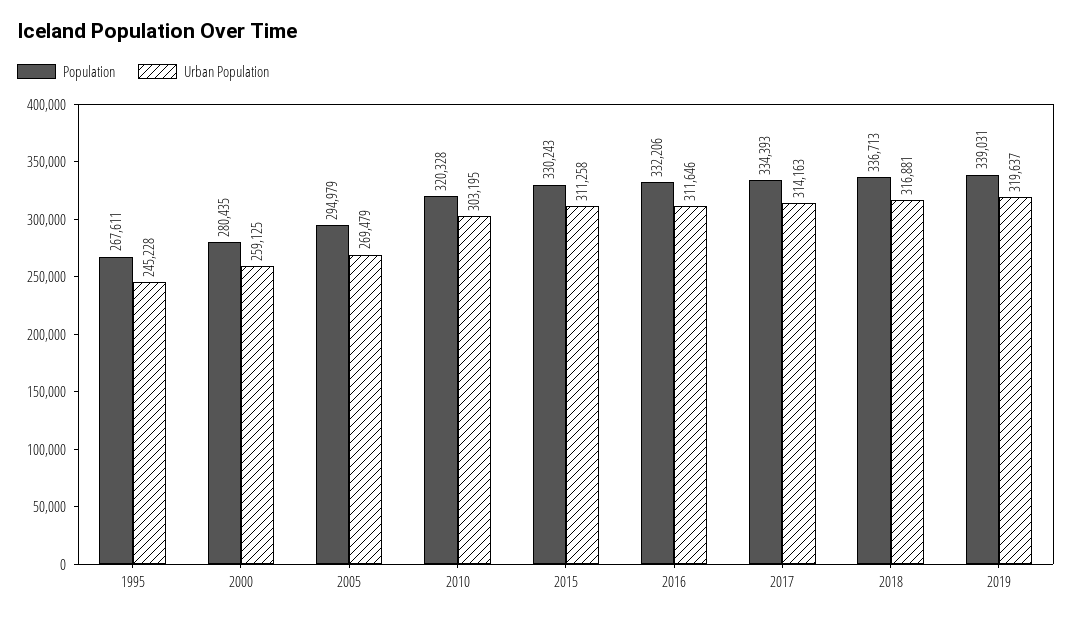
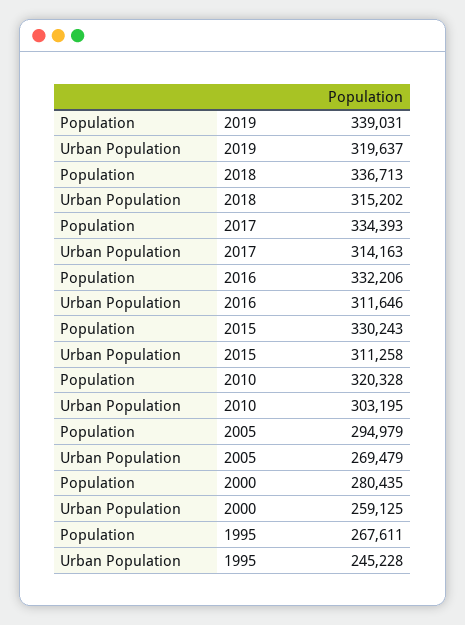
Urban Population, 2018: 316881 -> 315202

